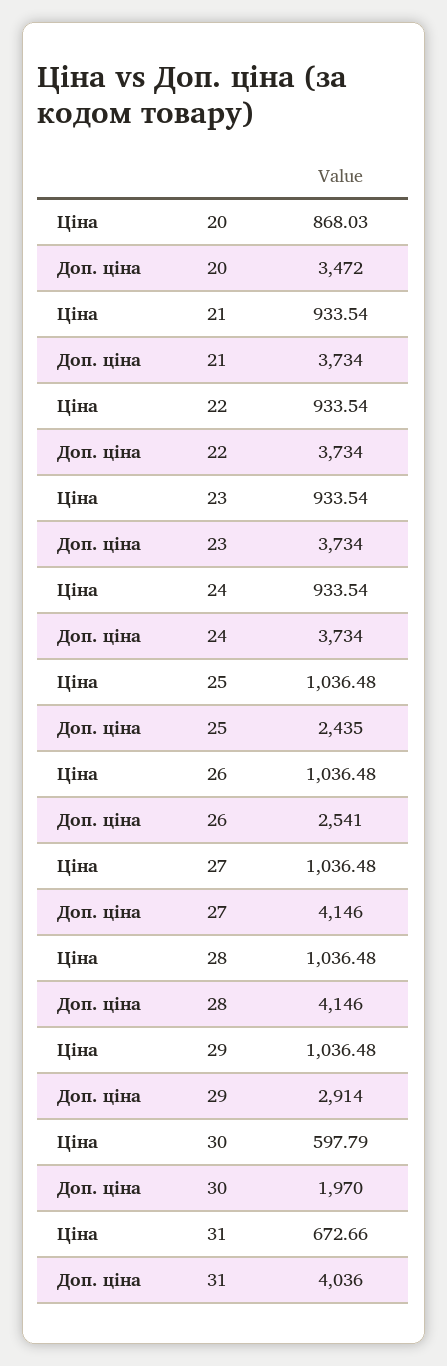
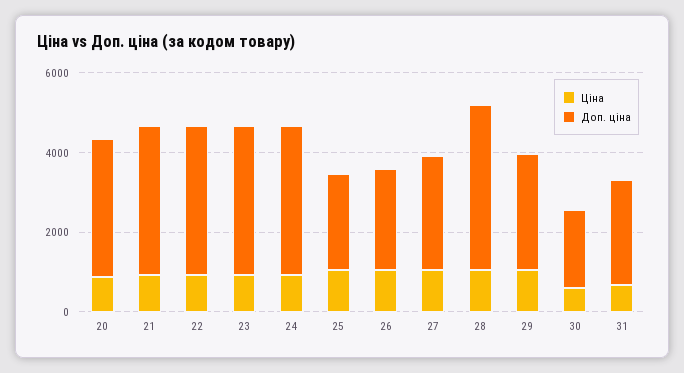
Доп. ціна, 27: 4146 -> 3000
Доп. ціна, 31: 4036 -> 2500

